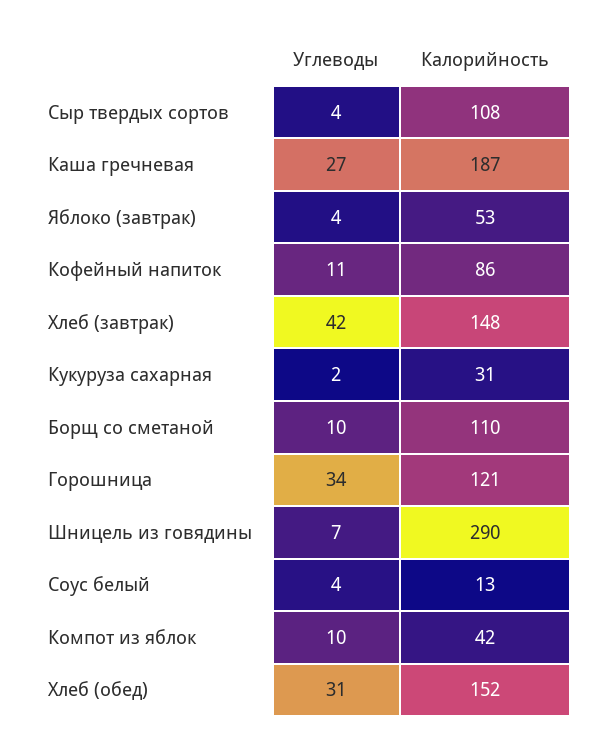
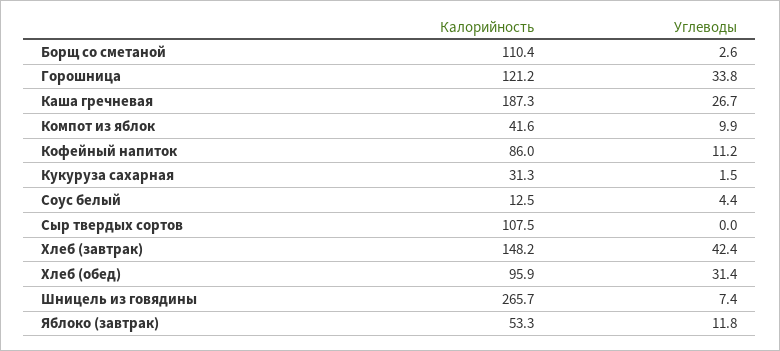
Углеводы, Сыр твердых сортов: 4 -> 0
Углеводы, Яблоко (завтрак): 4 -> 11.8
Углеводы, Борщ со сметаной: 10 -> 2.6
Калорийность, Шницель из говядины: 290 -> 265.7
Калорийность, Хлеб (обед): 152 -> 95.9

